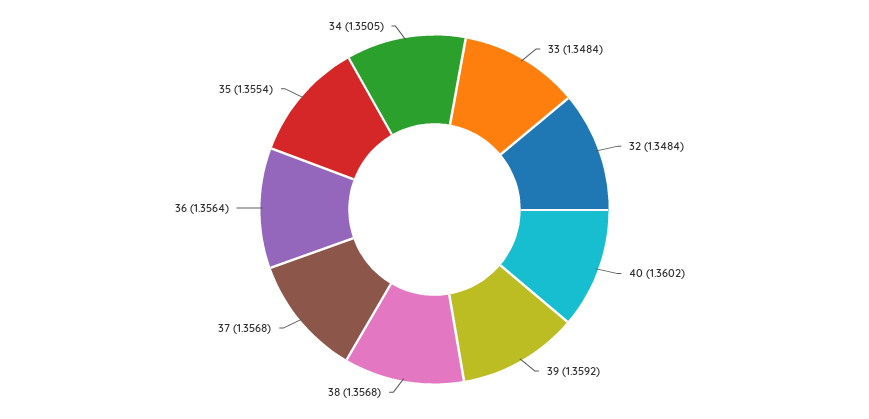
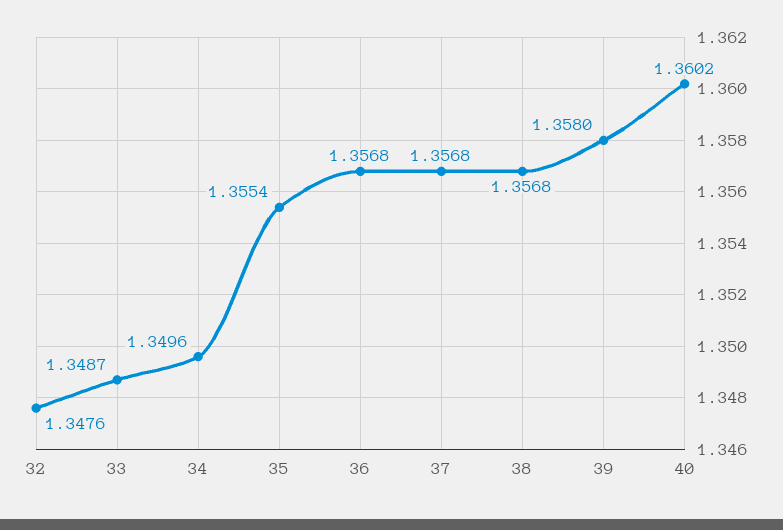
33: 1.3484 -> 1.3487
32: 1.3484 -> 1.3476
39: 1.3592 -> 1.358
36: 1.3564 -> 1.3568
34: 1.3505 -> 1.3496

